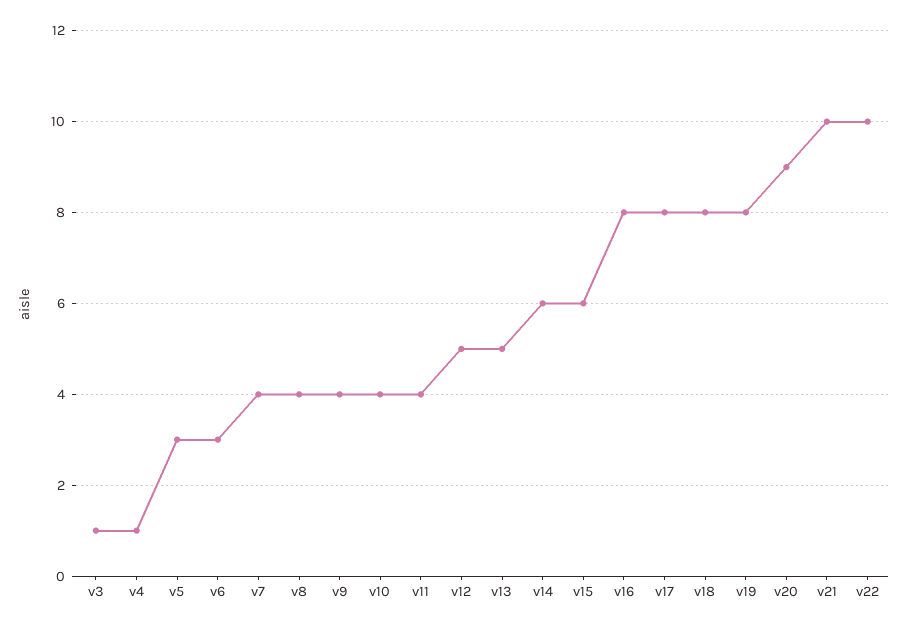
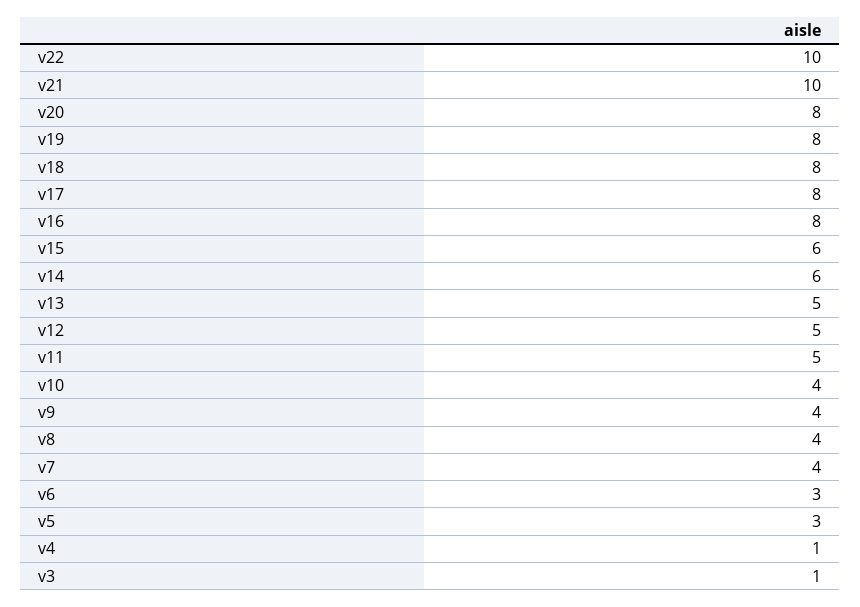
v11: 4 -> 5
v20: 9 -> 8

